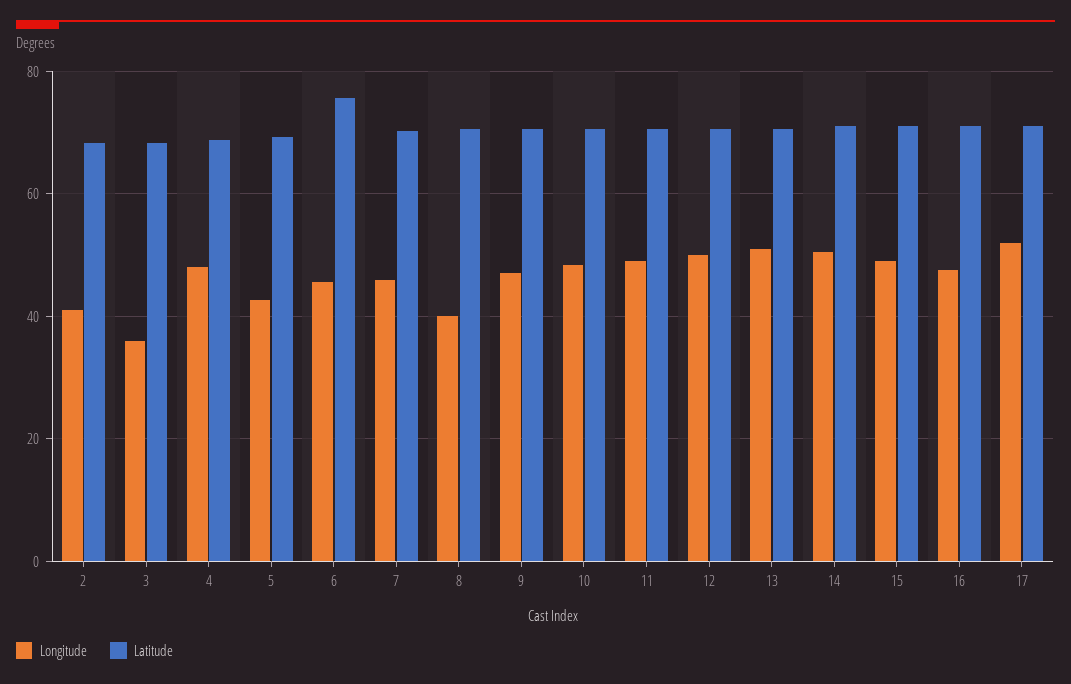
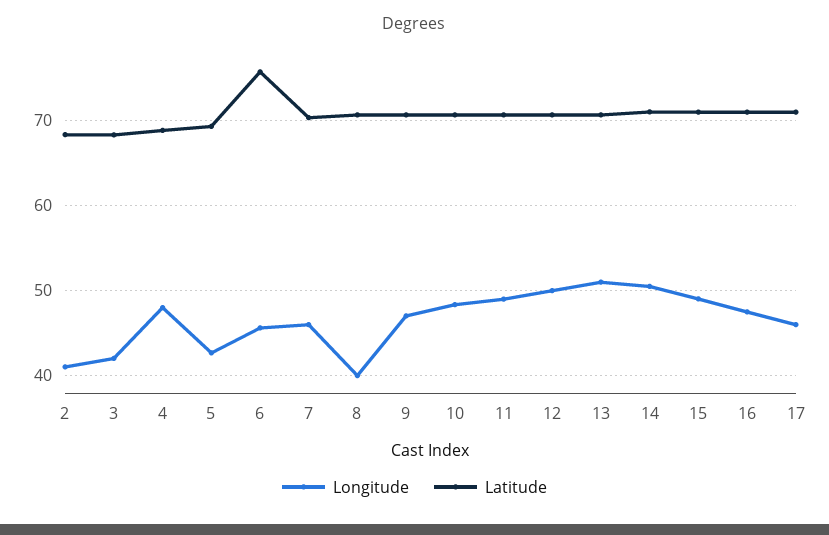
Longitude, 3: 36 -> 42
Longitude, 17: 52 -> 46

